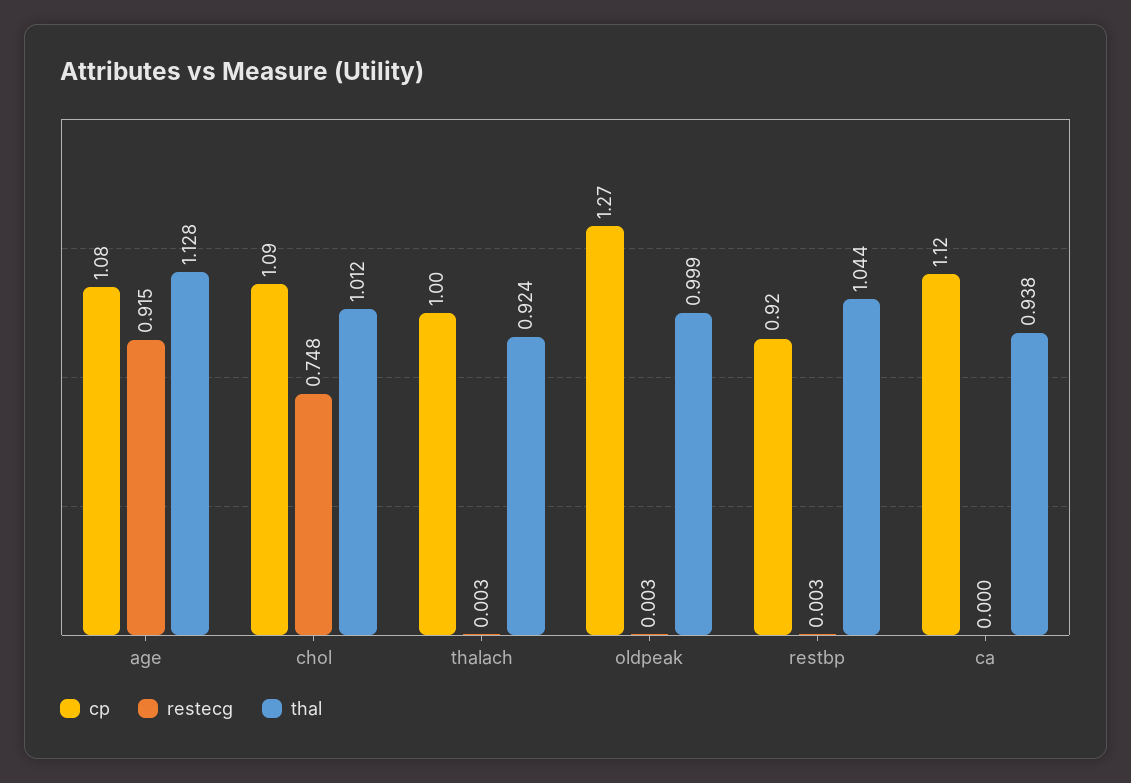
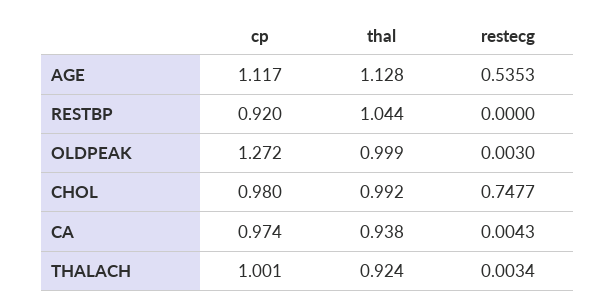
cp, age: 1.08 -> 1.117
restecg, age: 0.915 -> 0.5353
cp, chol: 1.09 -> 0.98
thal, chol: 1.012 -> 0.992
restecg, restbp: 0.003 -> 0
cp, ca: 1.12 -> 0.974
restecg, ca: 0 -> 0.0043

